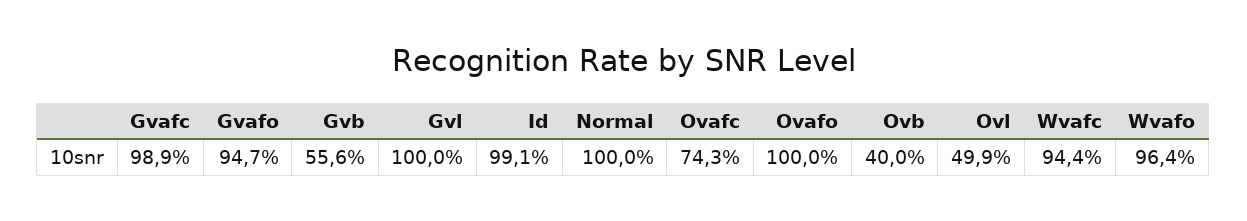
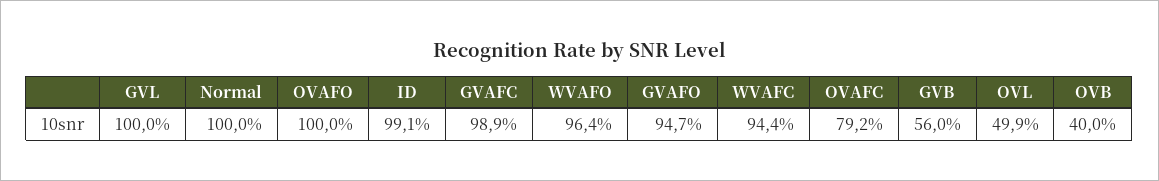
Gvb: 55.6 -> 56
Ovafc: 74.3 -> 79.2

